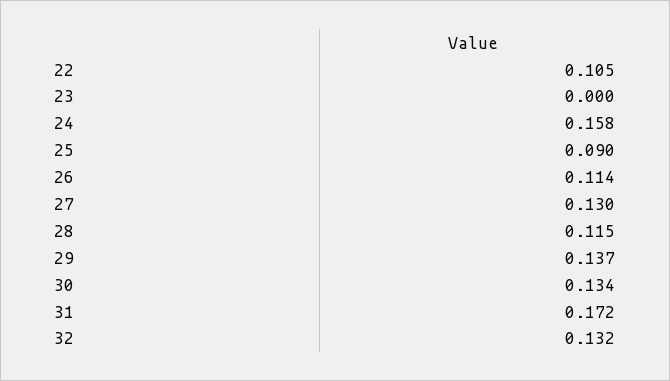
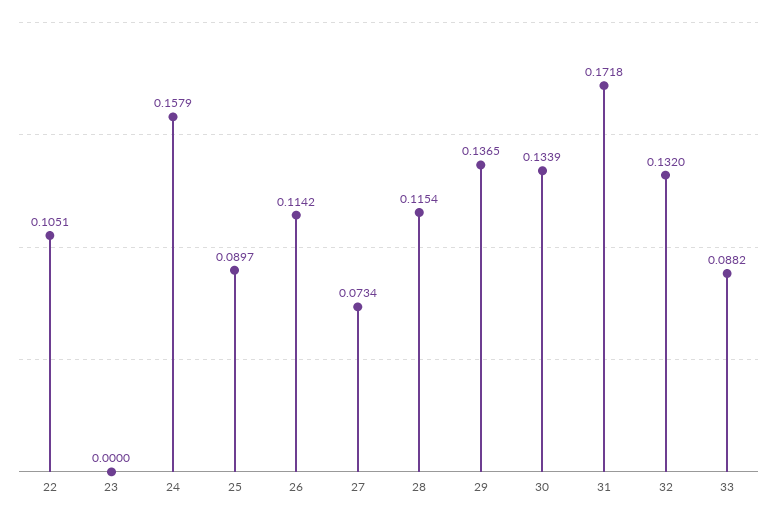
27: 0.13 -> 0.0734
33: none -> 0.0882

